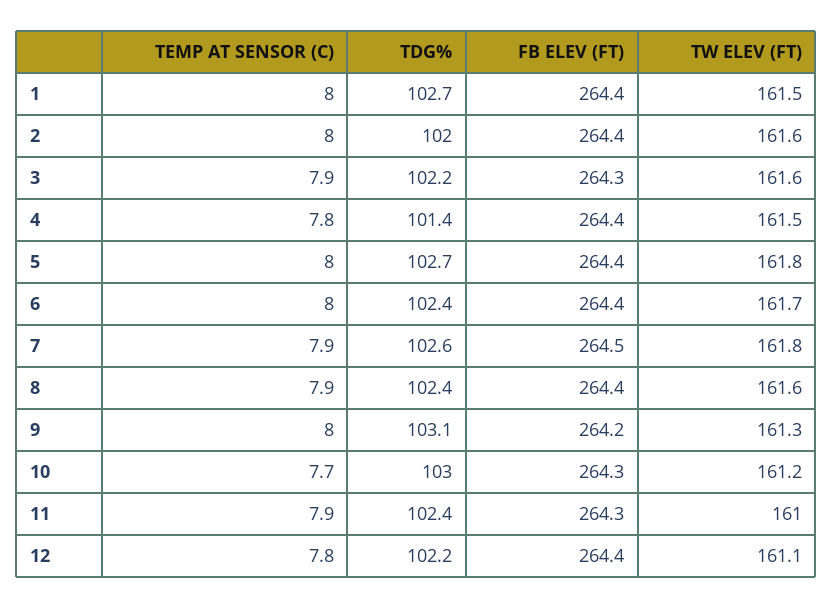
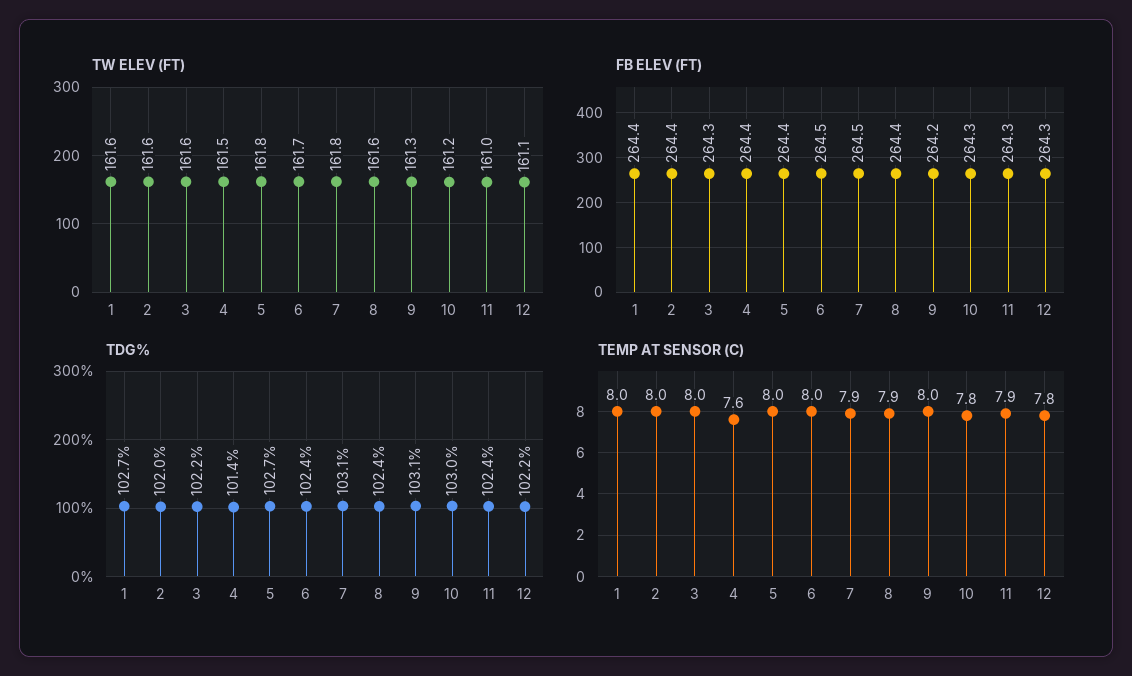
TW ELEV (FT), 1: 161.5 -> 161.6
TEMP AT SENSOR (C), 3: 7.9 -> 8
TEMP AT SENSOR (C), 4: 7.8 -> 7.6
FB ELEV (FT), 6: 264.4 -> 264.5
TDG%, 7: 102.6 -> 103.1
TEMP AT SENSOR (C), 10: 7.7 -> 7.8
FB ELEV (FT), 12: 264.4 -> 264.3

